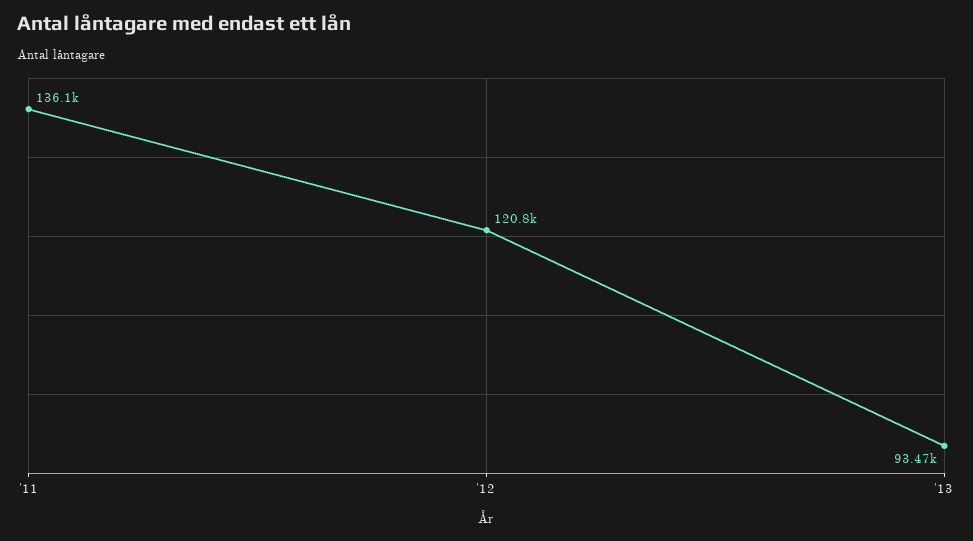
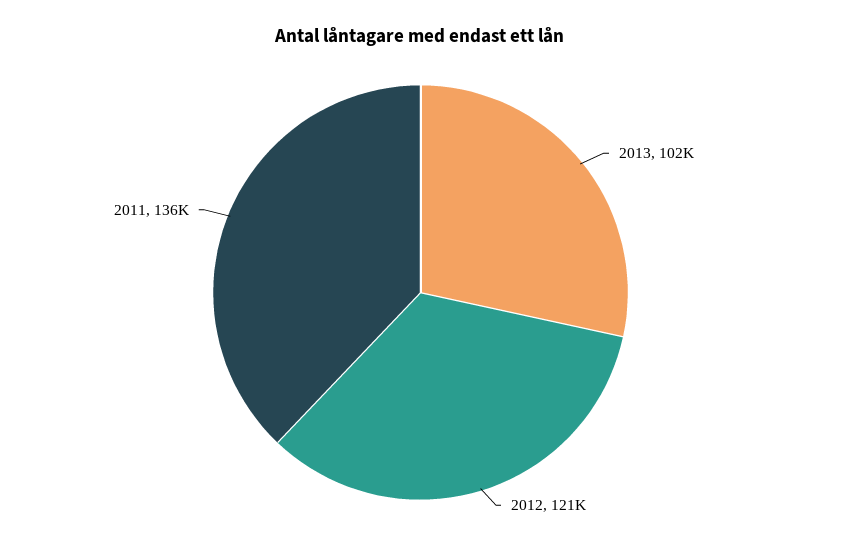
'13: 93470 -> 102000

